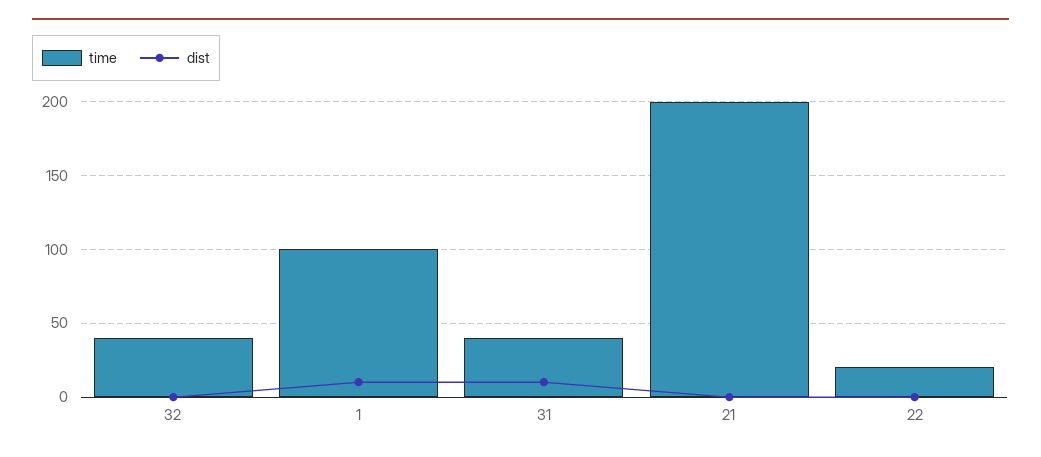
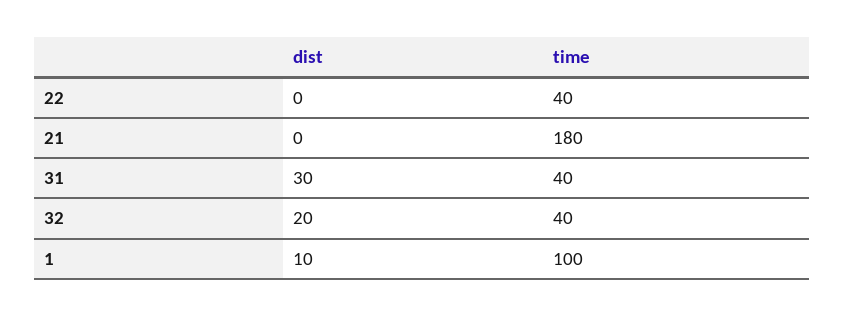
dist, 32: 0 -> 20
dist, 31: 10 -> 30
time, 21: 200 -> 180
time, 22: 20 -> 40

